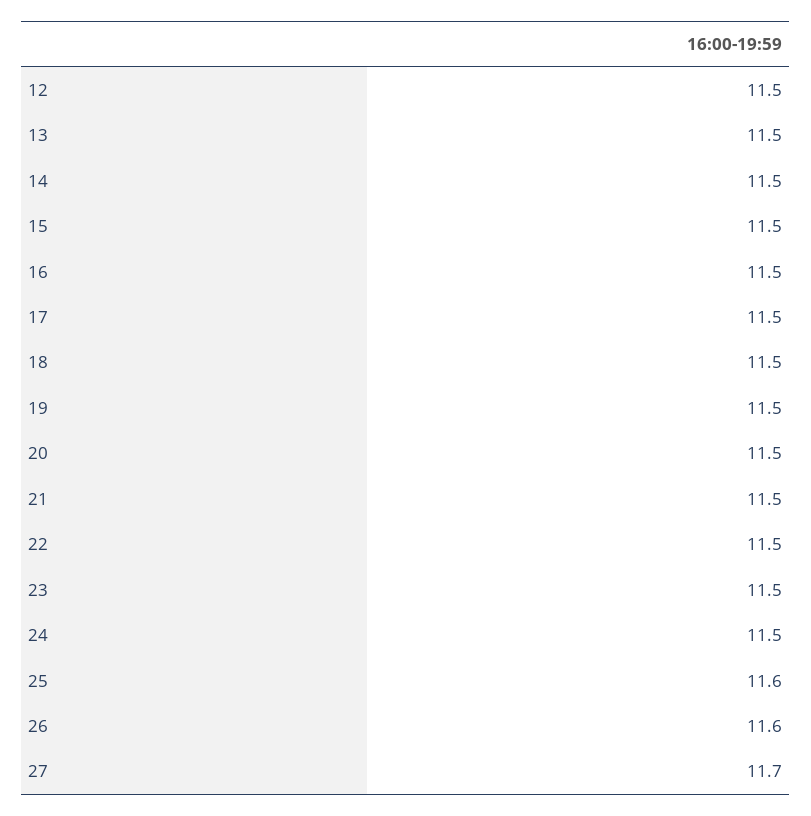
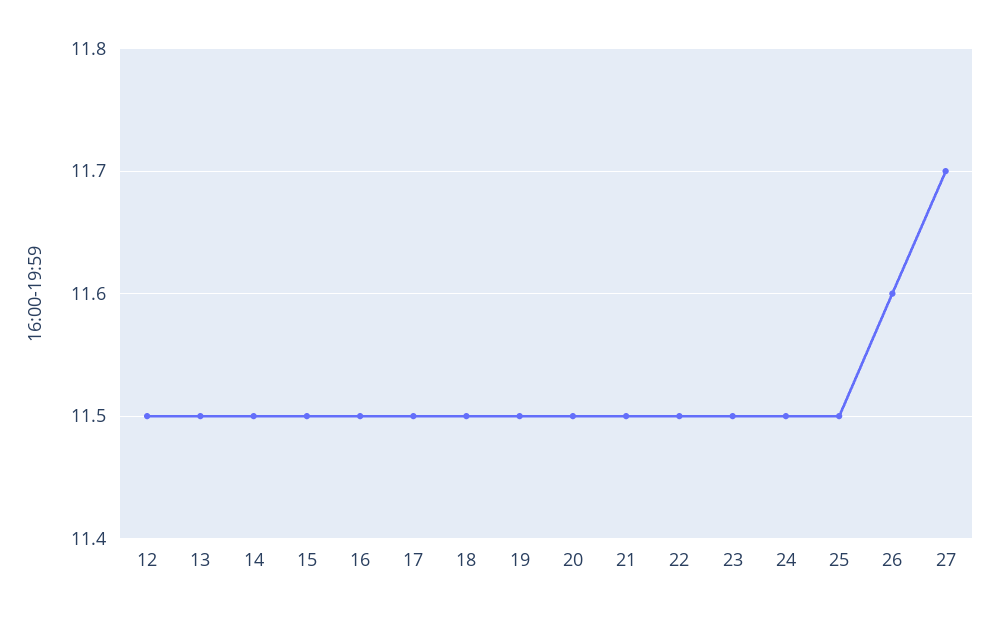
25: 11.6 -> 11.5

